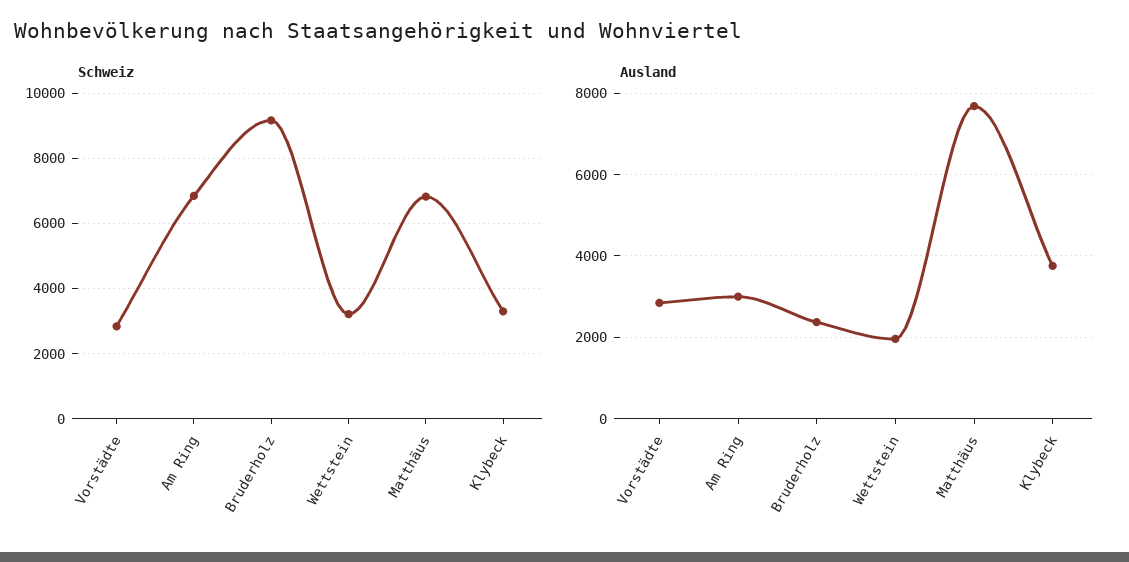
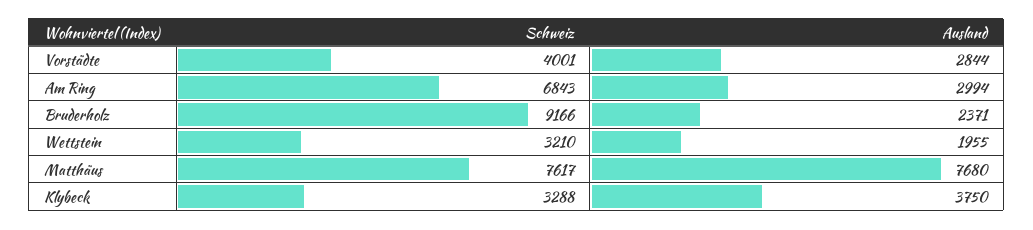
Schweiz, Vorstädte: 2800 -> 4001
Schweiz, Matthäus: 6800 -> 7617

